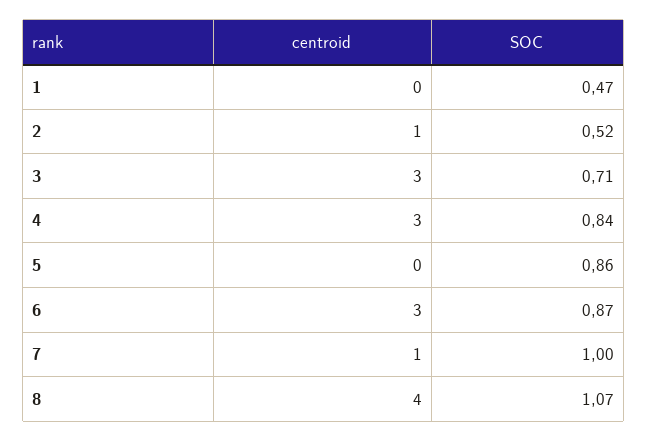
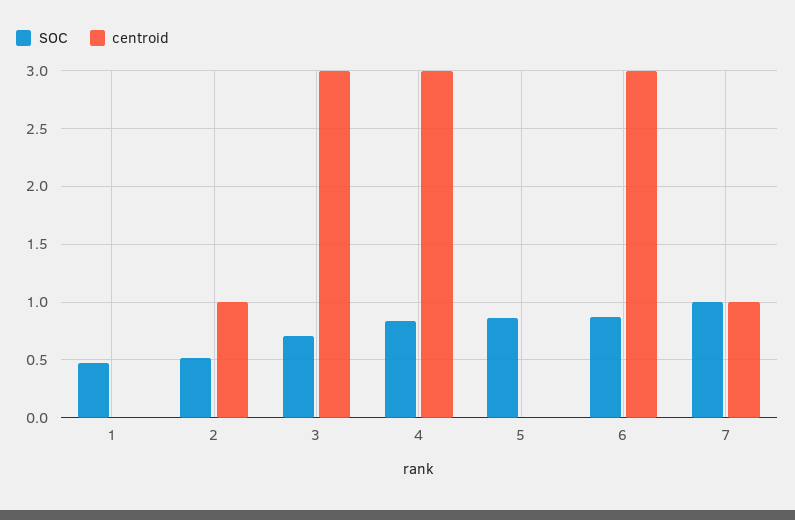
centroid, 8: 4 -> none
SOC, 8: 1.07 -> none

